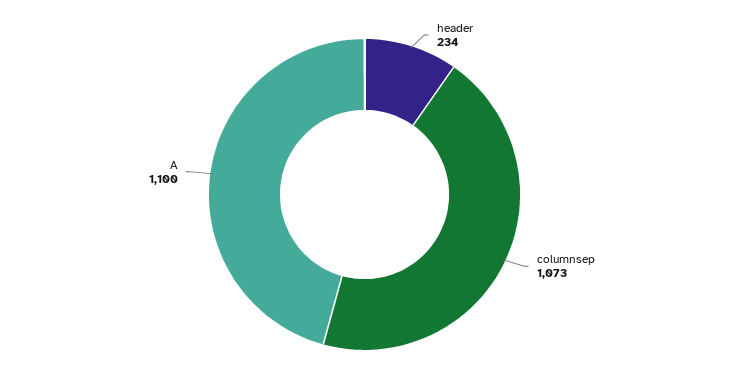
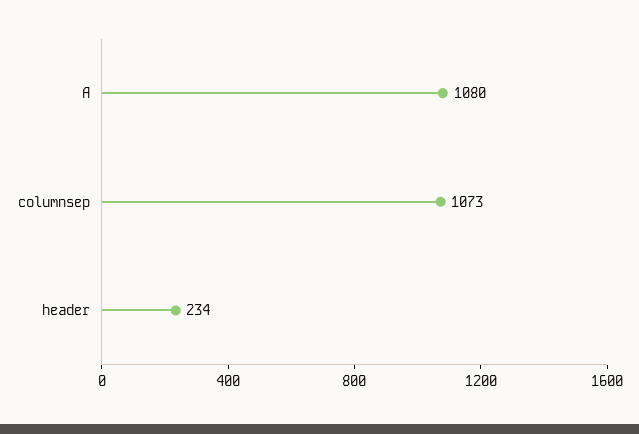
A: 1100 -> 1080

